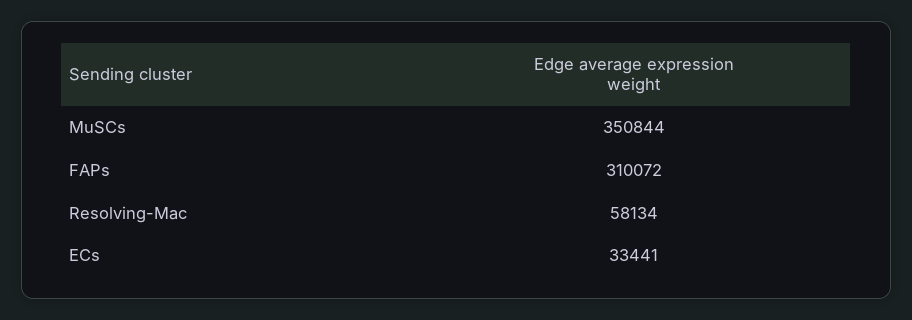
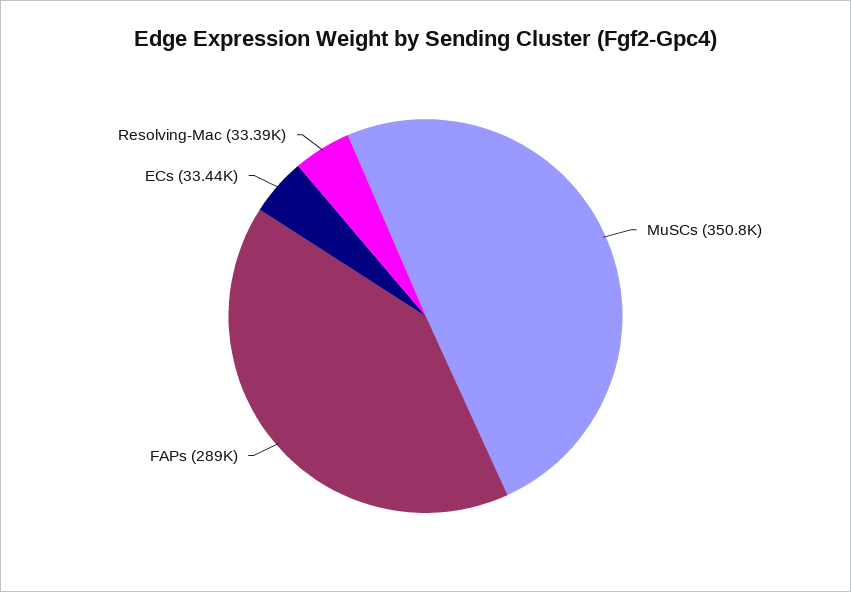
FAPs: 310072 -> 289000
Resolving-Mac: 58134 -> 33390

